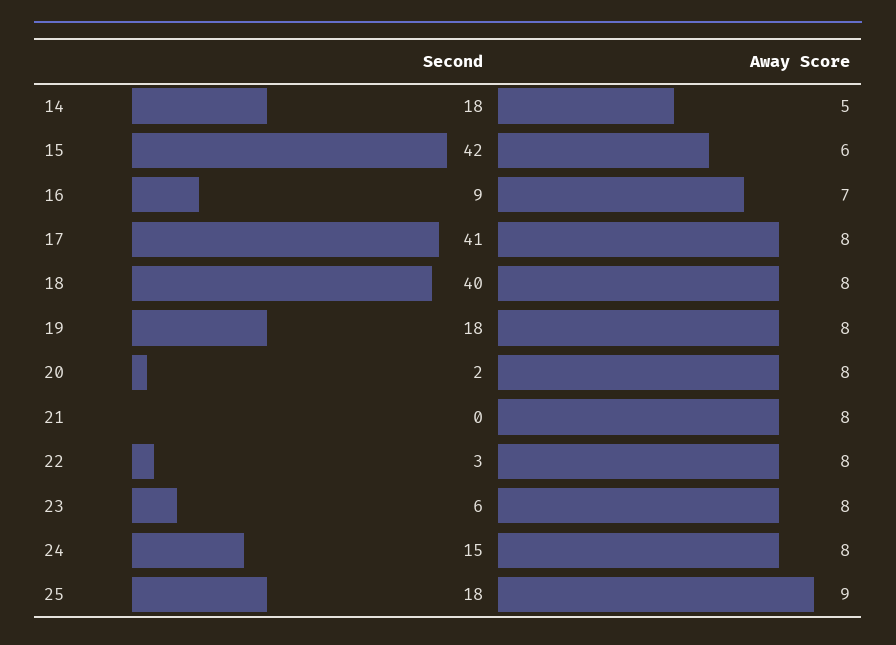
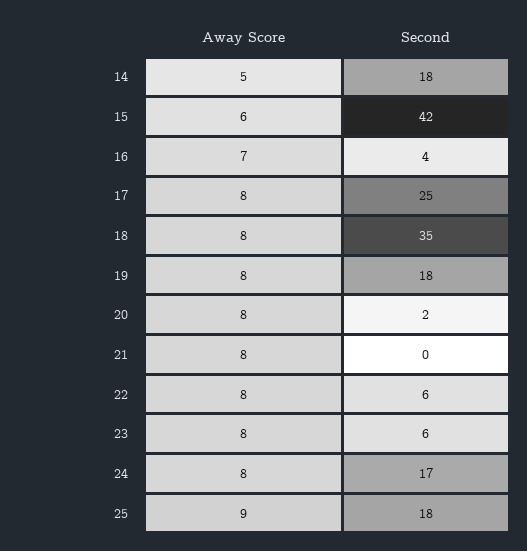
Second, 16: 9 -> 4
Second, 17: 41 -> 25
Second, 18: 40 -> 35
Second, 22: 3 -> 6
Second, 24: 15 -> 17

